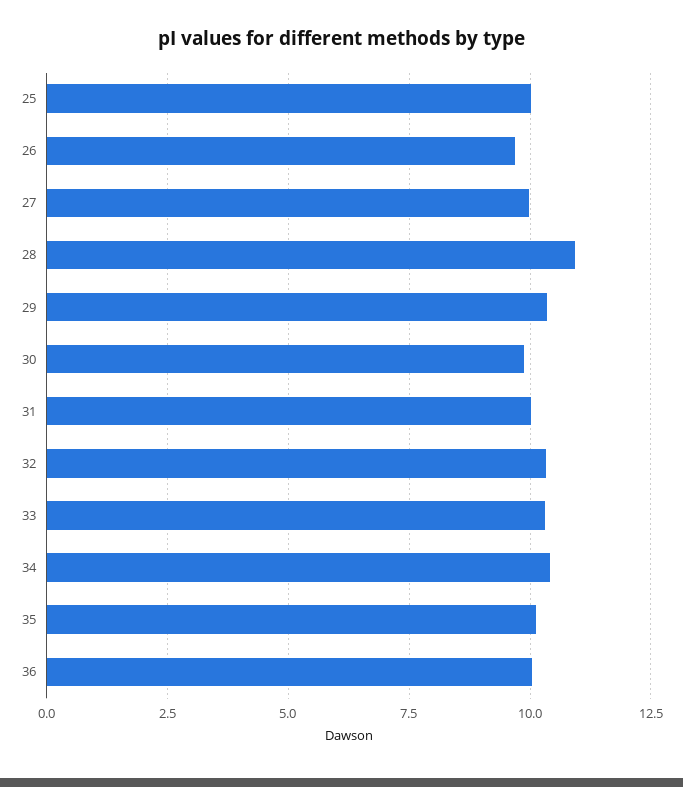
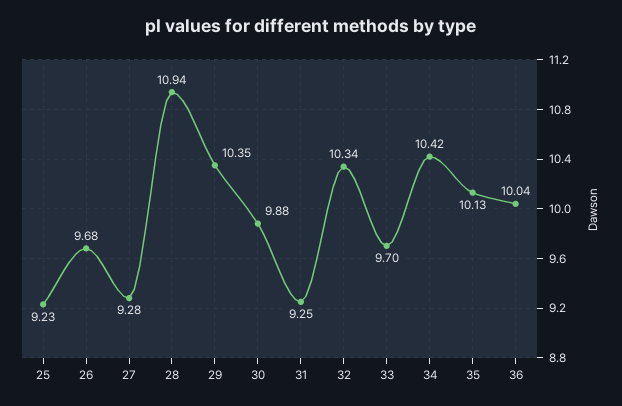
25: 10 -> 9.23
27: 10 -> 9.28
31: 10 -> 9.25
33: 10.25 -> 9.7

